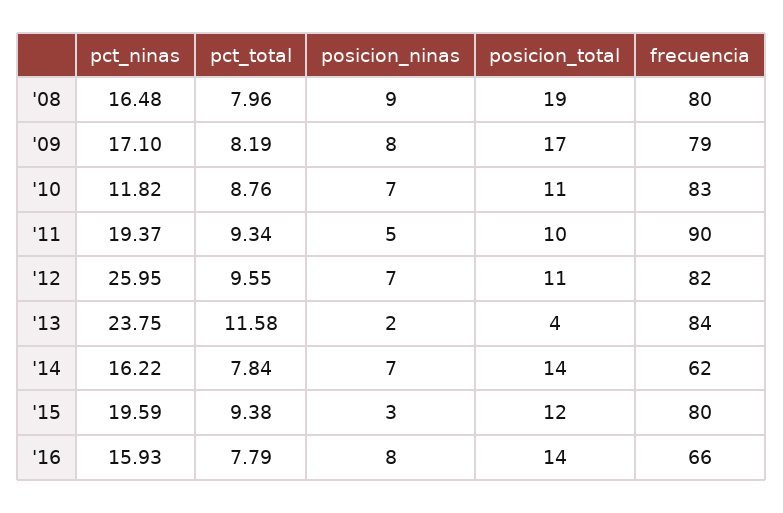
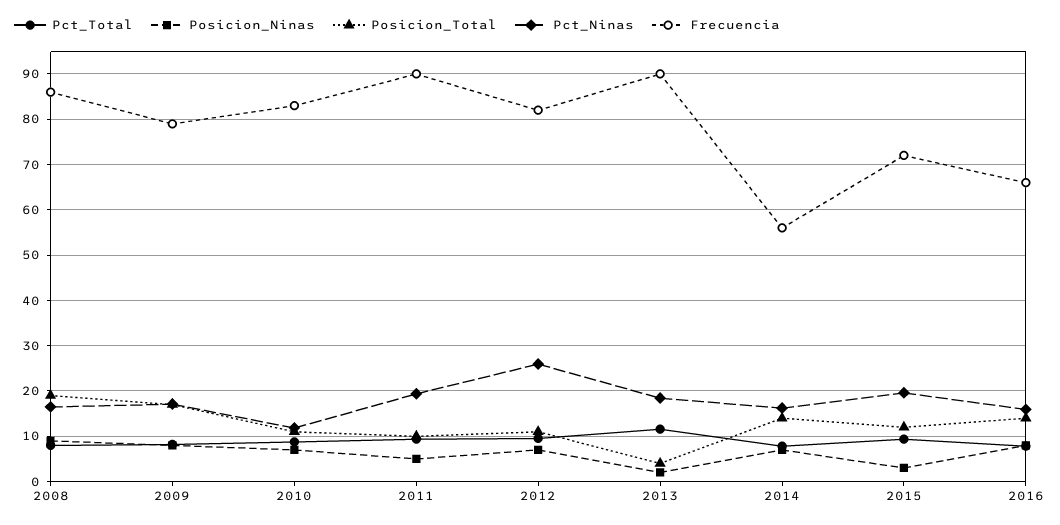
frecuencia, '08: 80 -> 86
pct_ninas, '13: 23.75 -> 18
frecuencia, '13: 84 -> 90
frecuencia, '14: 62 -> 56
frecuencia, '15: 80 -> 72

